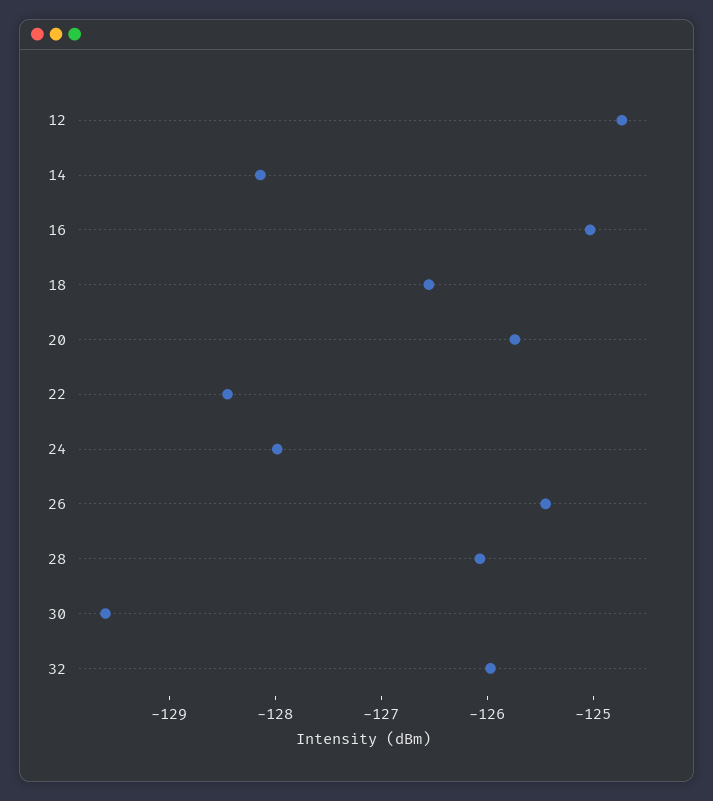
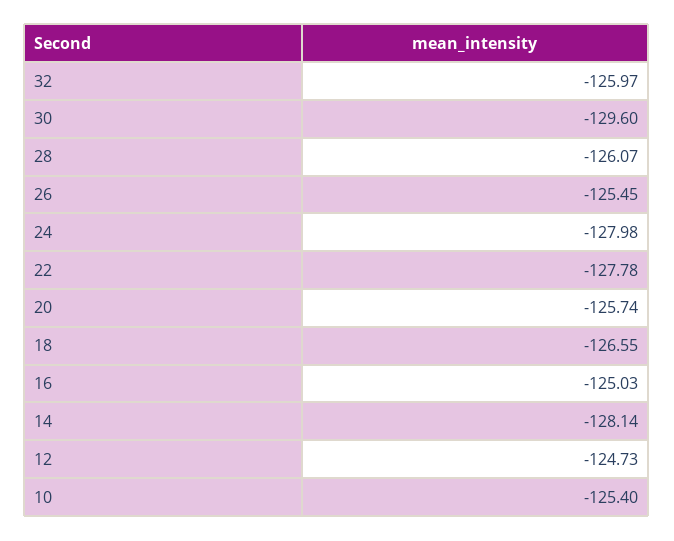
22: -128.4 -> -127.78
10: none -> -125.4

